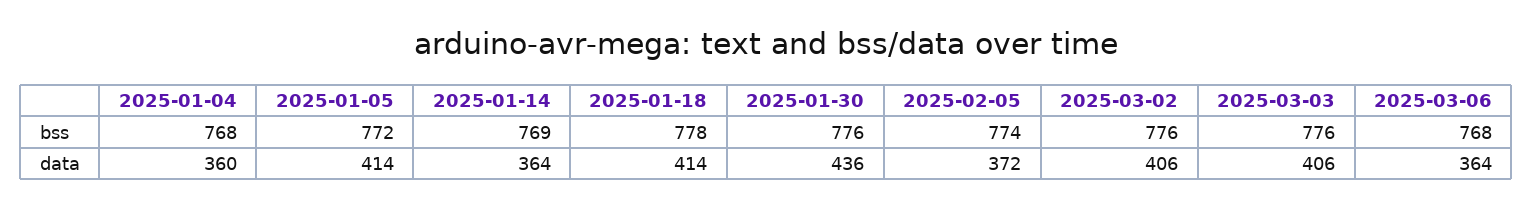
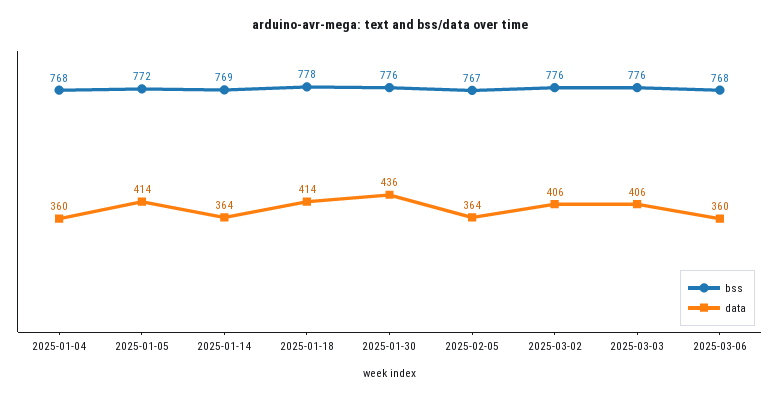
bss, 2025-02-05: 774 -> 767
data, 2025-02-05: 372 -> 364
data, 2025-03-06: 364 -> 360

